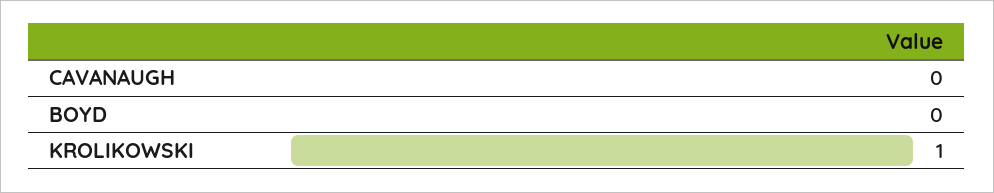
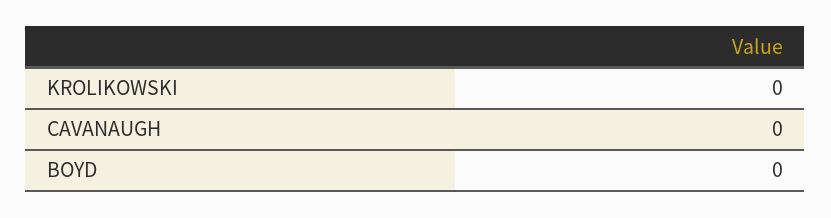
KROLIKOWSKI: 1 -> 0

